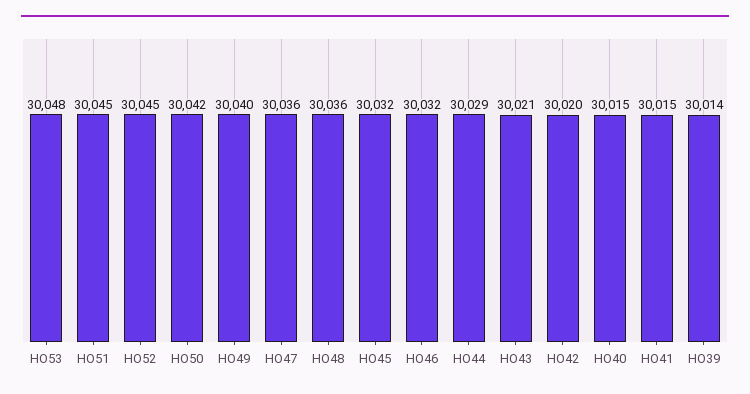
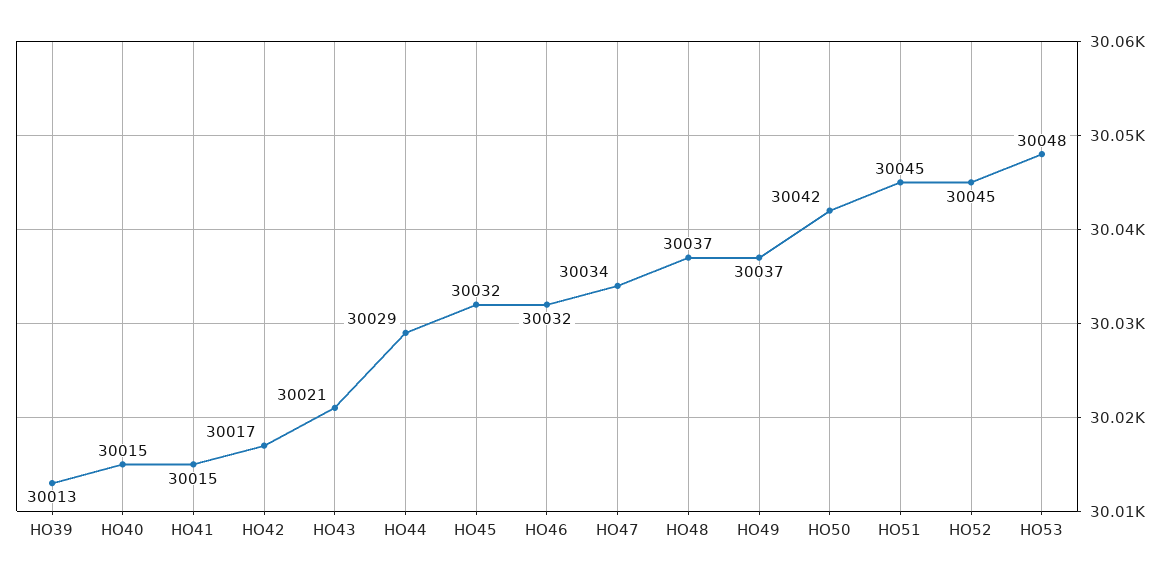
HO49: 30040 -> 30037
HO47: 30036 -> 30034
HO48: 30036 -> 30037
HO42: 30020 -> 30017
HO39: 30014 -> 30013

